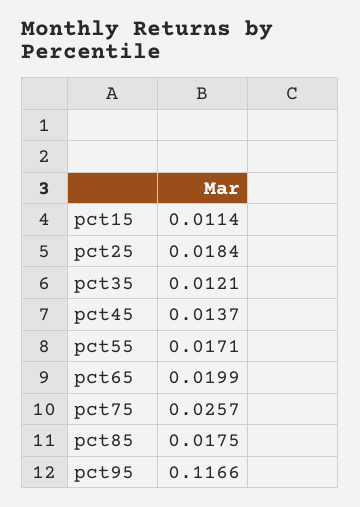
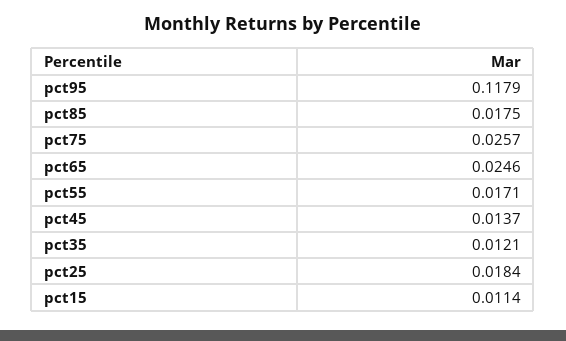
pct65: 0.0199 -> 0.0246
pct95: 0.1166 -> 0.1179

